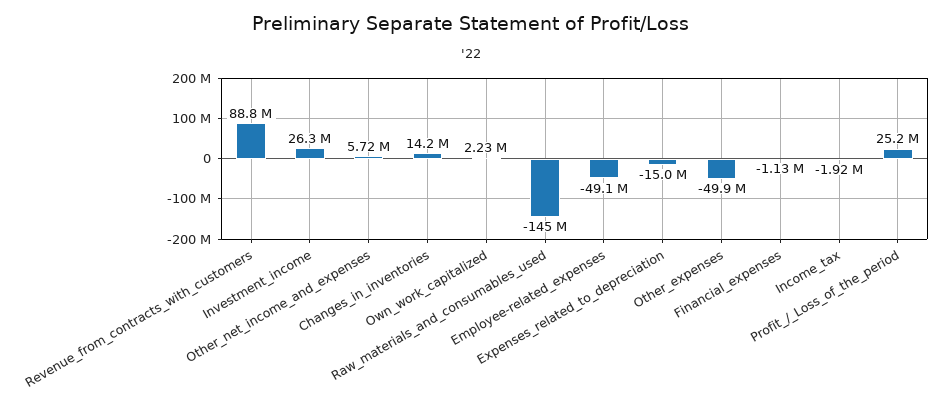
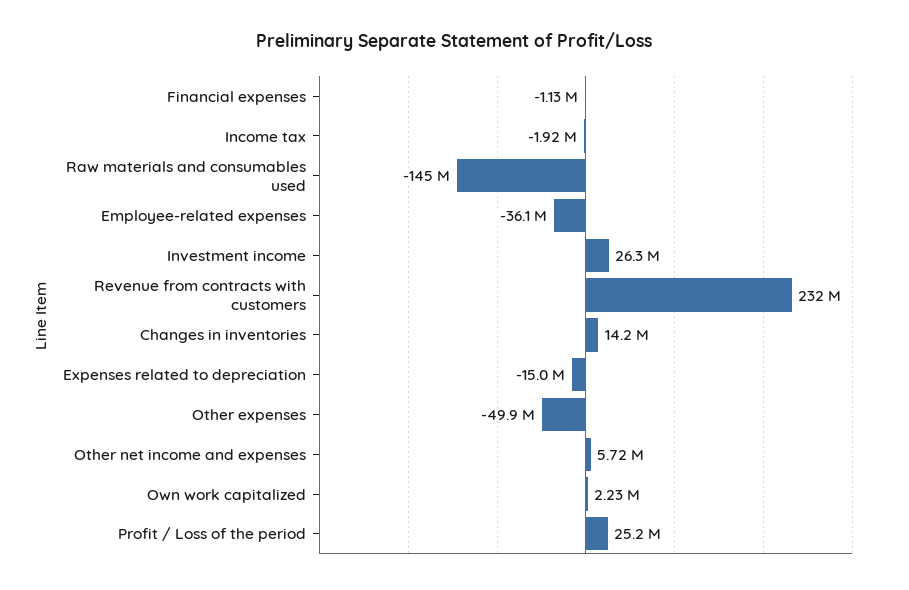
Revenue_from_contracts_with_customers: 88800000 -> 232000000
Employee-related_expenses: -49100000 -> -36100000

